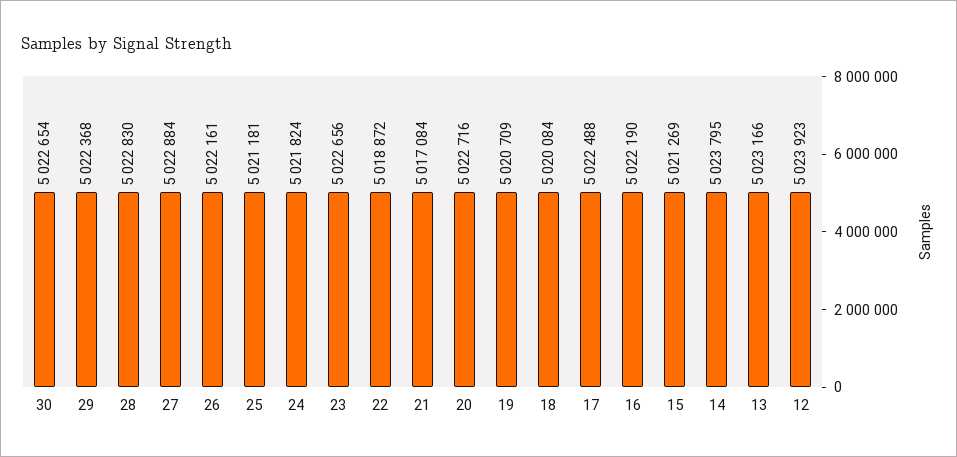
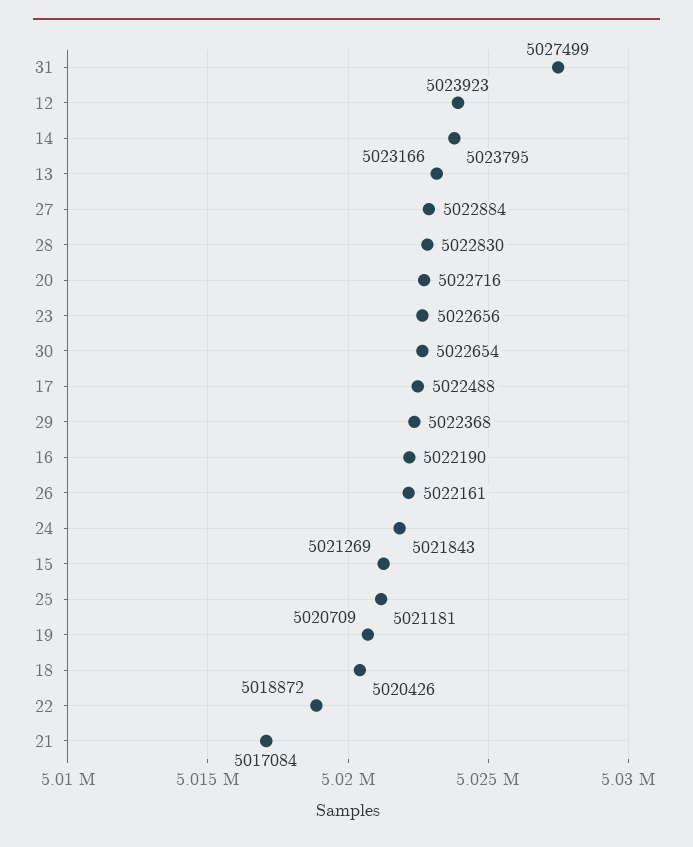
24: 5021824 -> 5021843
18: 5020084 -> 5020426
31: none -> 5027499

